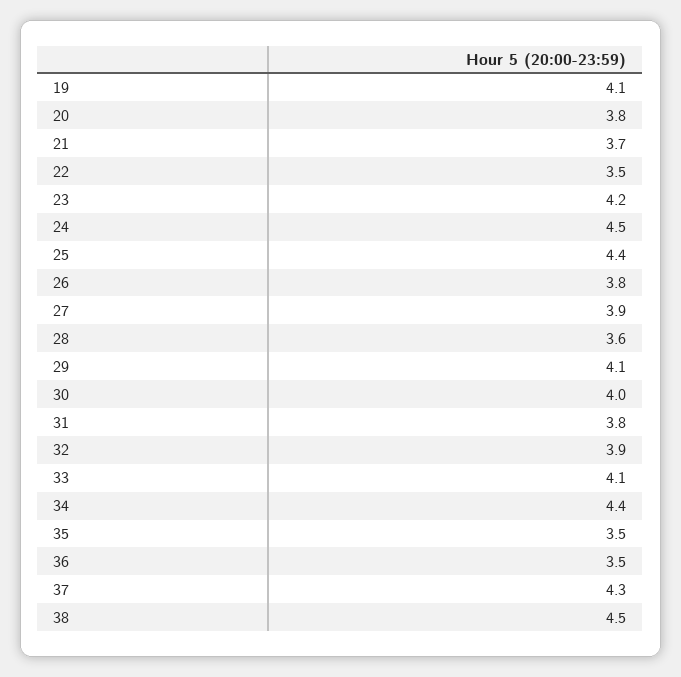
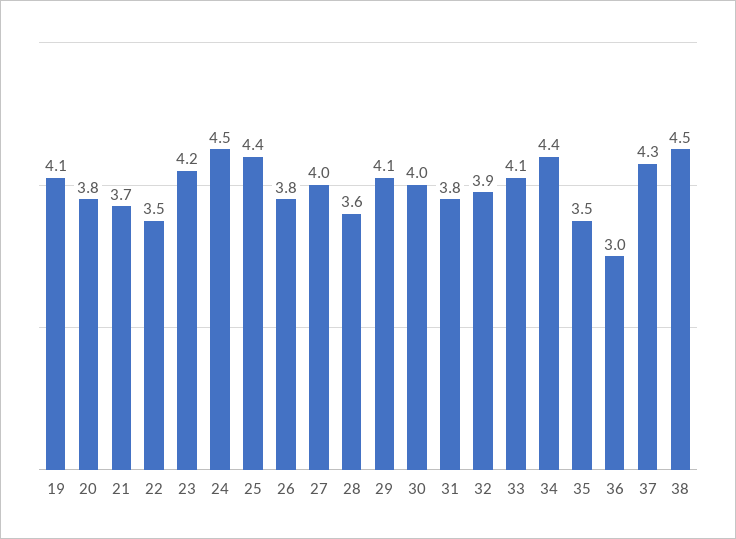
27: 3.9 -> 4
36: 3.5 -> 3

